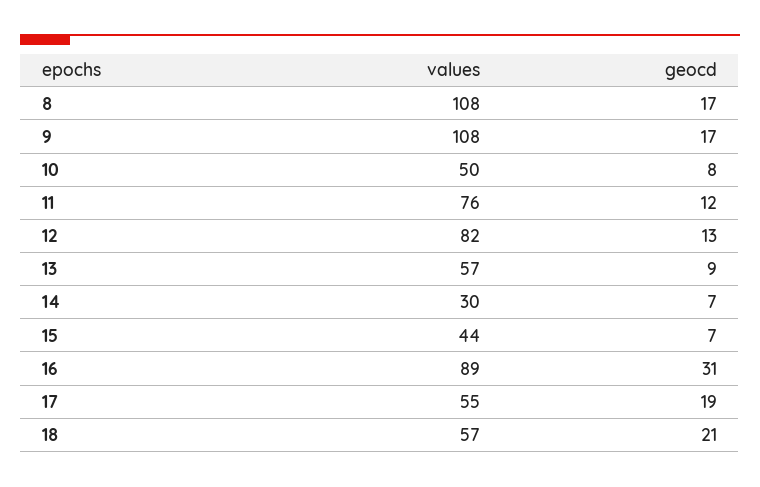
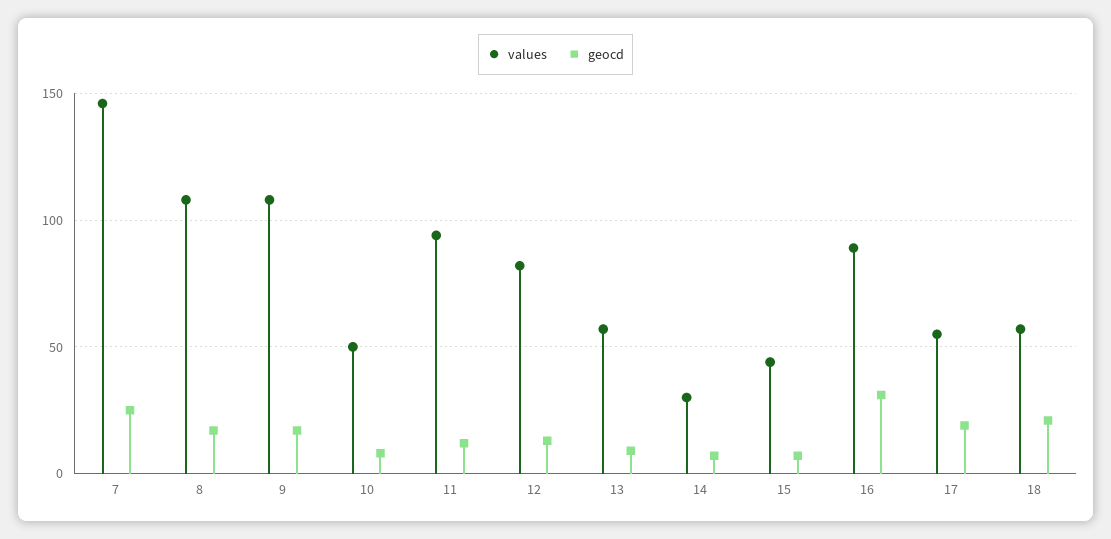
values, 11: 76 -> 95
values, 7: none -> 145
geocd, 7: none -> 25

